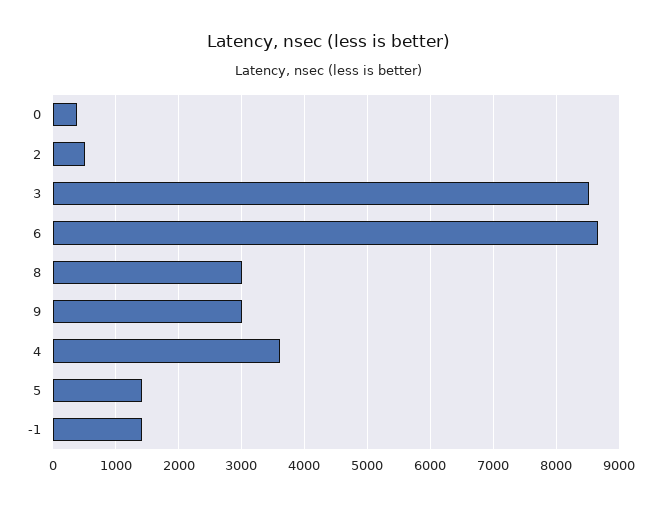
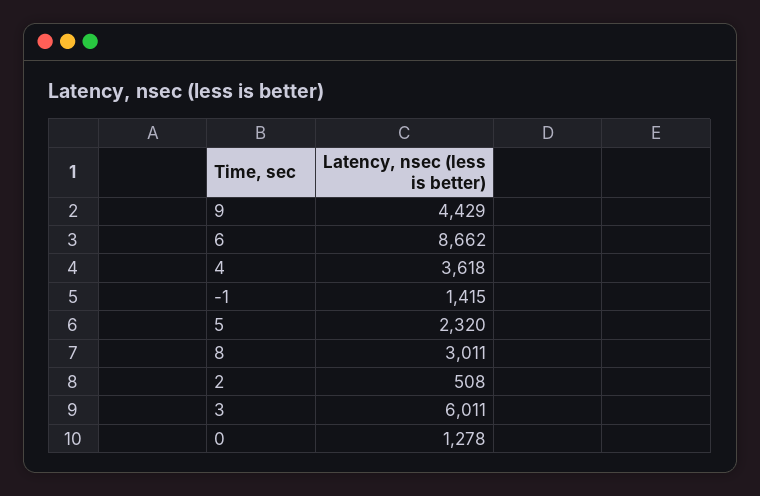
0: 400 -> 1278
3: 8500 -> 6011
9: 3000 -> 4429
5: 1400 -> 2320

